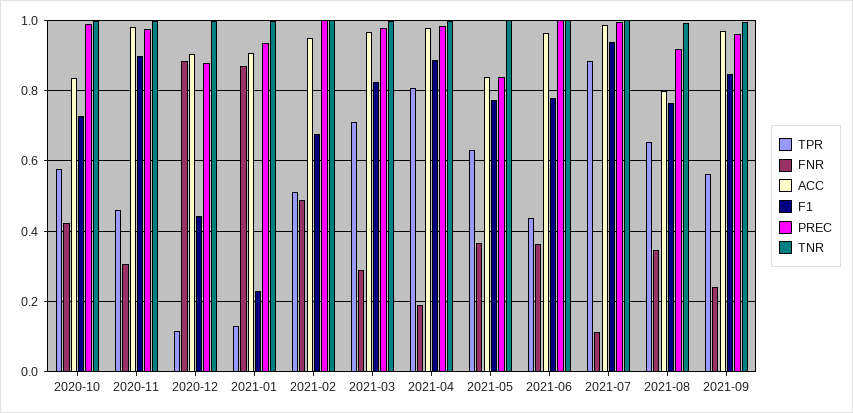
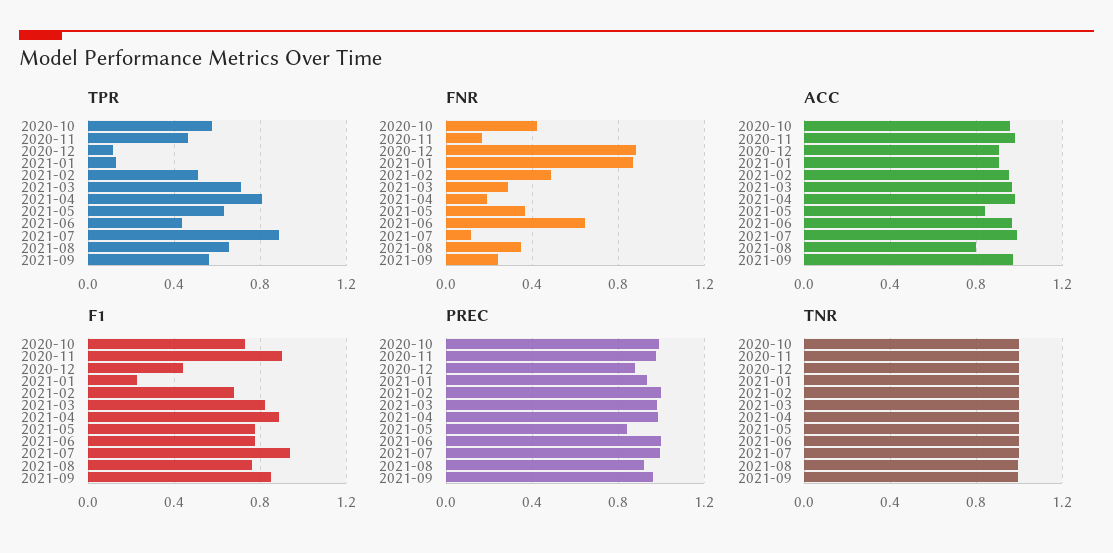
ACC, 2020-10: 0.84 -> 0.95
FNR, 2020-11: 0.3 -> 0.15
FNR, 2021-06: 0.36 -> 0.65

